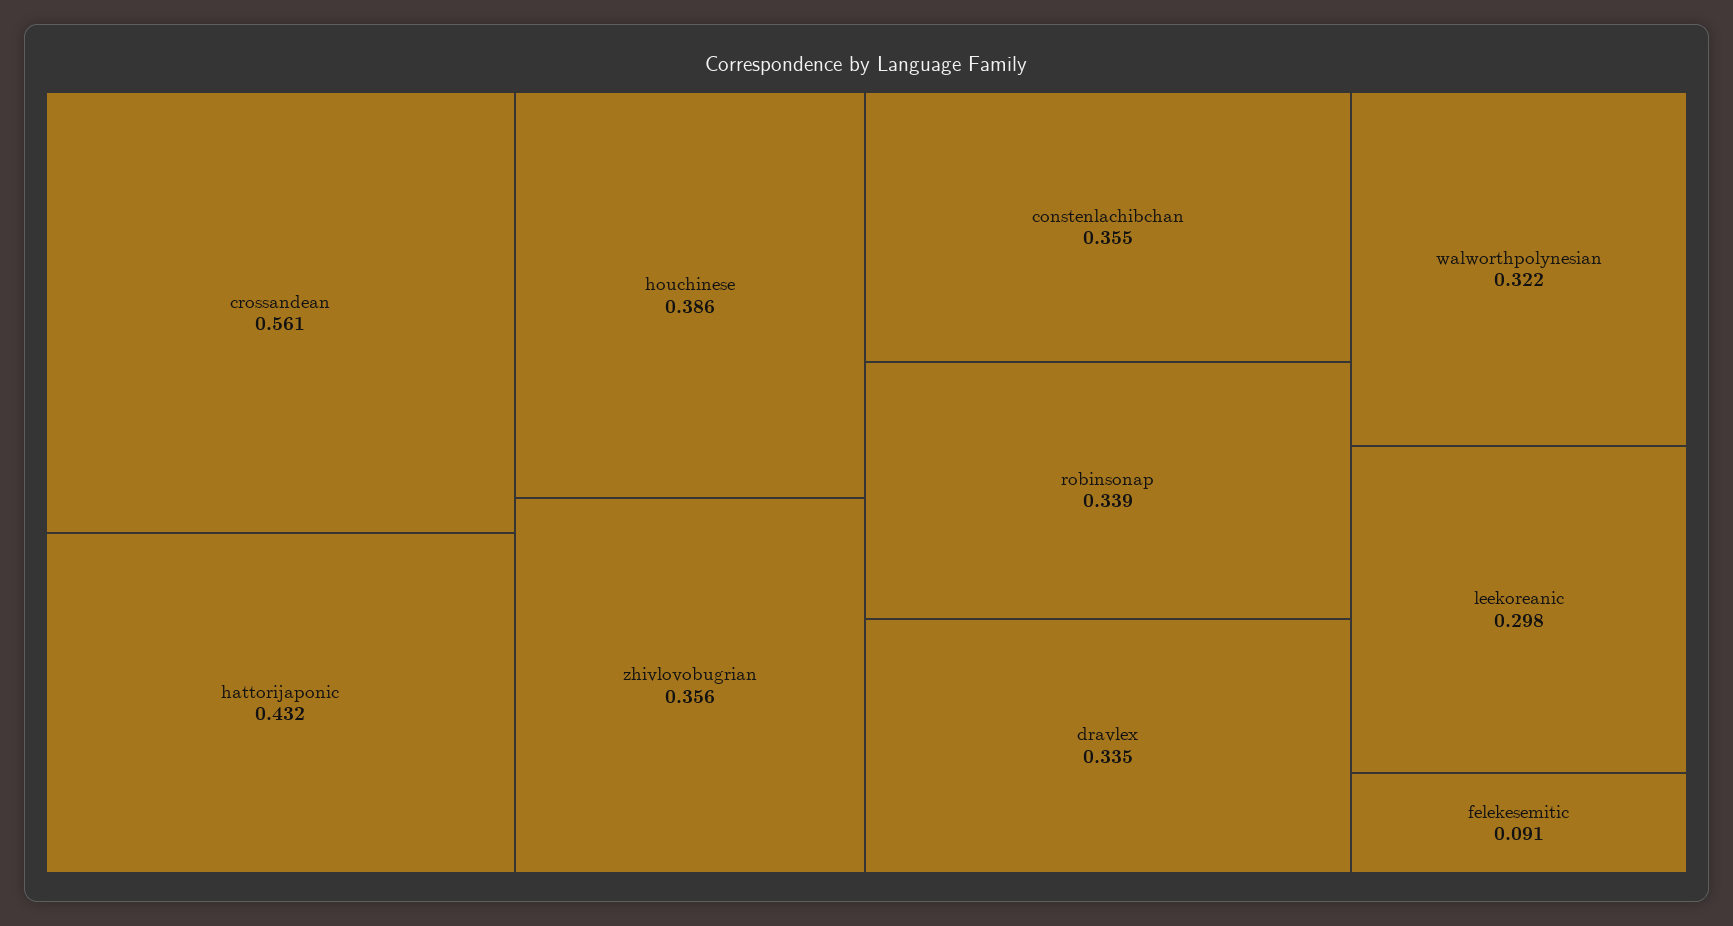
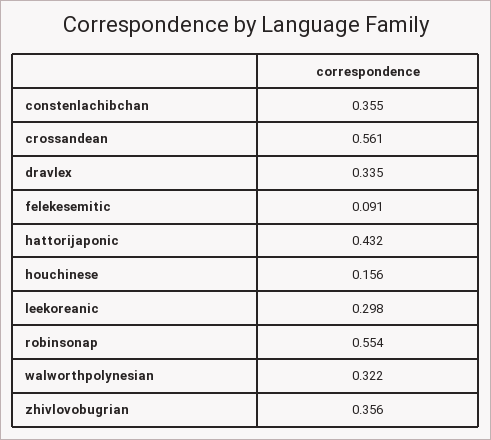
houchinese: 0.386 -> 0.156
robinsonap: 0.339 -> 0.554

